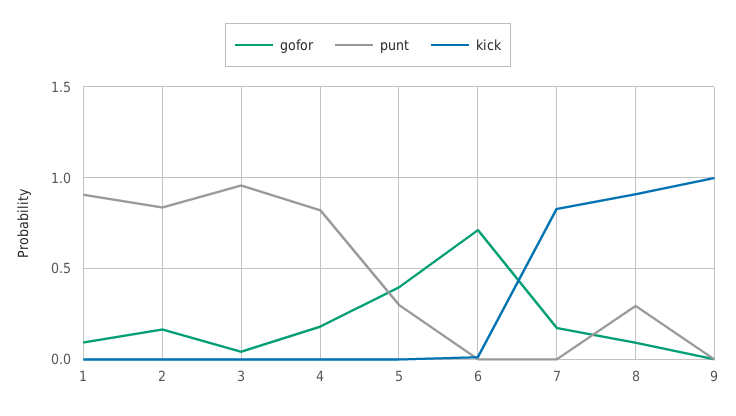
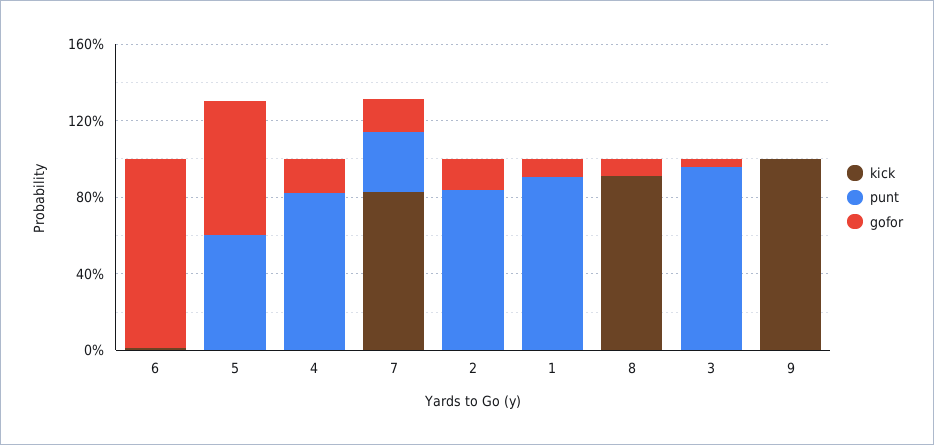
gofor, 5: 0.4 -> 0.7
punt, 5: 0.3 -> 0.6
gofor, 6: 0.7 -> 1
punt, 7: 0 -> 0.3
punt, 8: 0.3 -> 0

